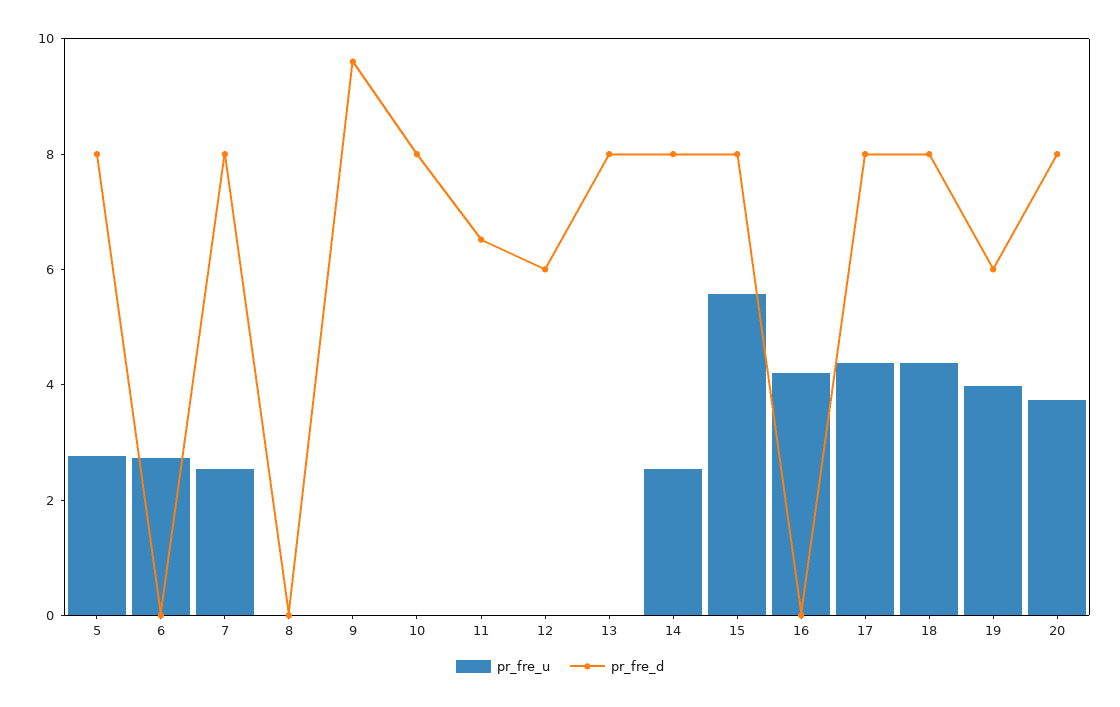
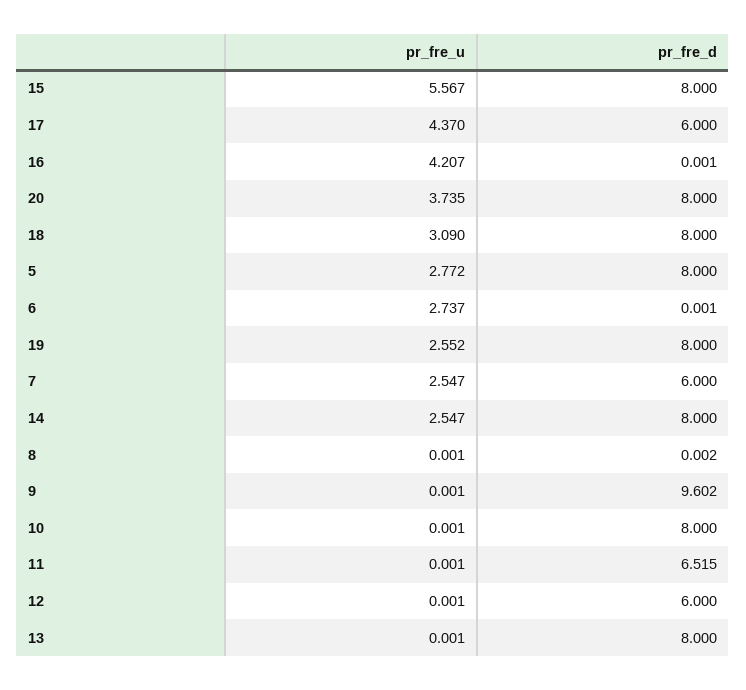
pr_fre_d, 7: 8 -> 6
pr_fre_d, 17: 8 -> 6
pr_fre_u, 18: 4.5 -> 3.09
pr_fre_u, 19: 4 -> 2.552
pr_fre_d, 19: 6 -> 8

